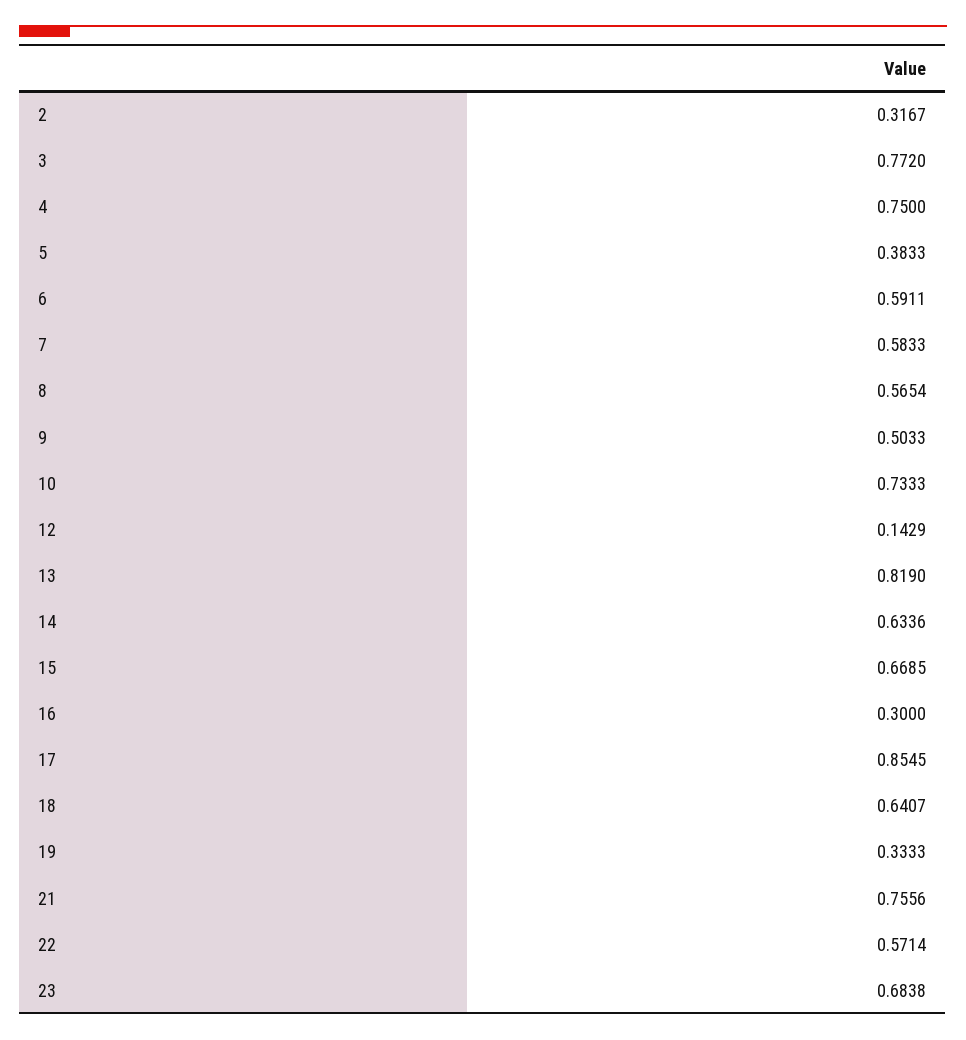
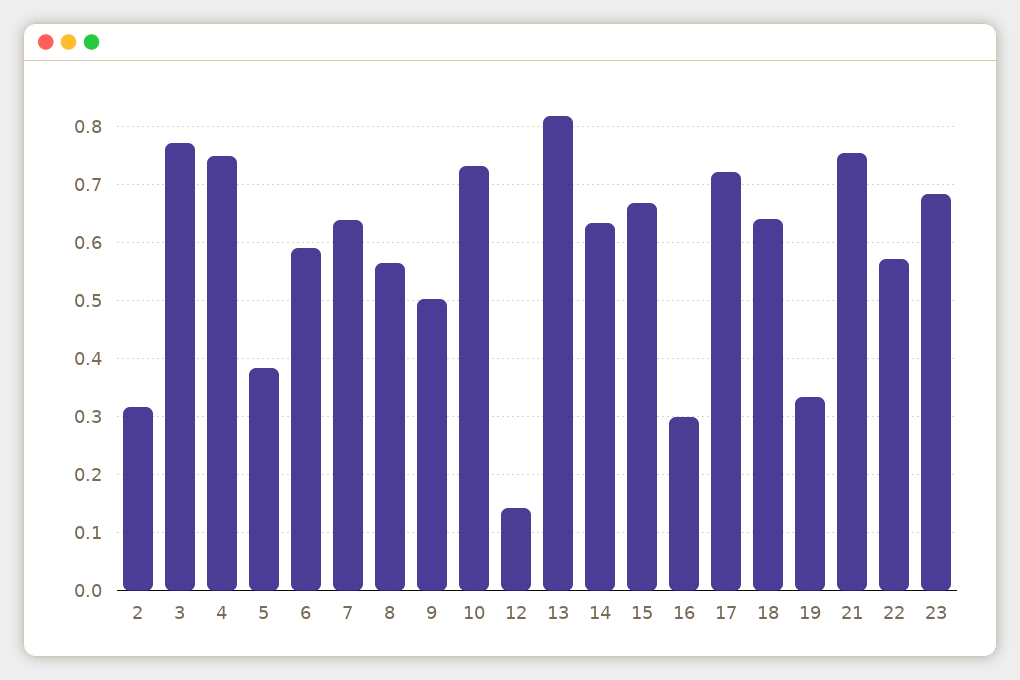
7: 0.5833 -> 0.64
17: 0.8545 -> 0.72

